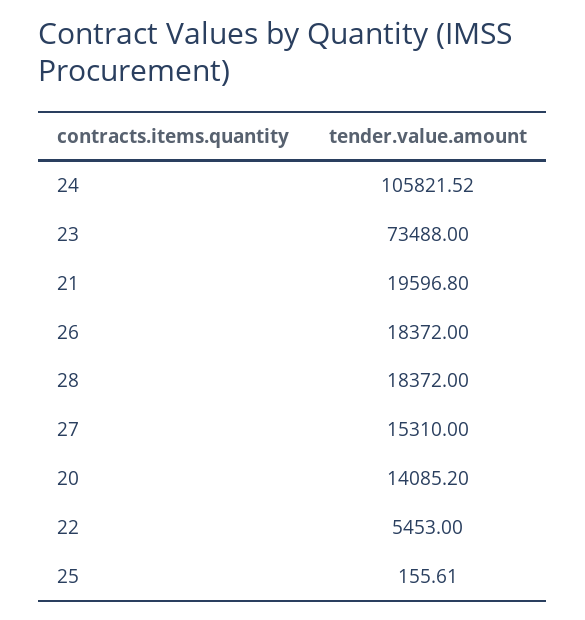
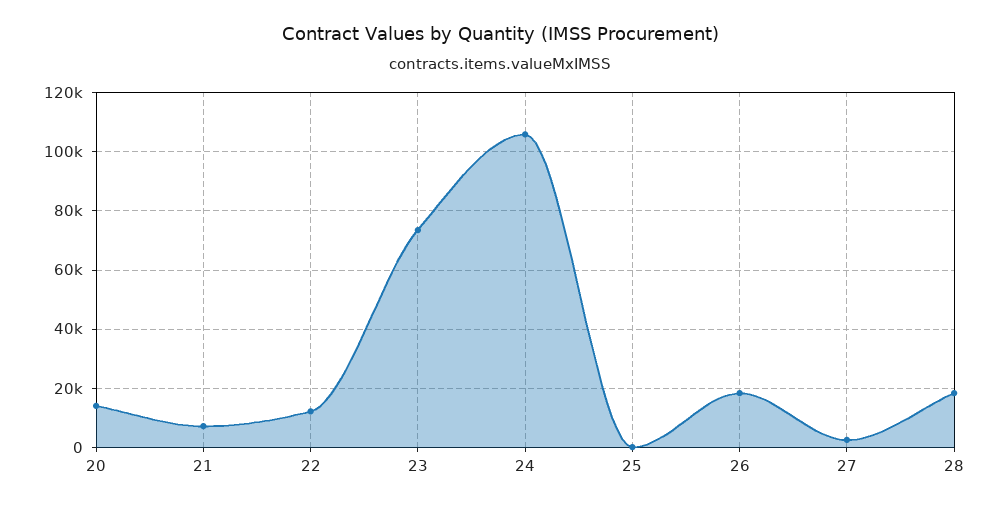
21: 19596.8 -> 7500
27: 15310 -> 2500
22: 5453 -> 12500

